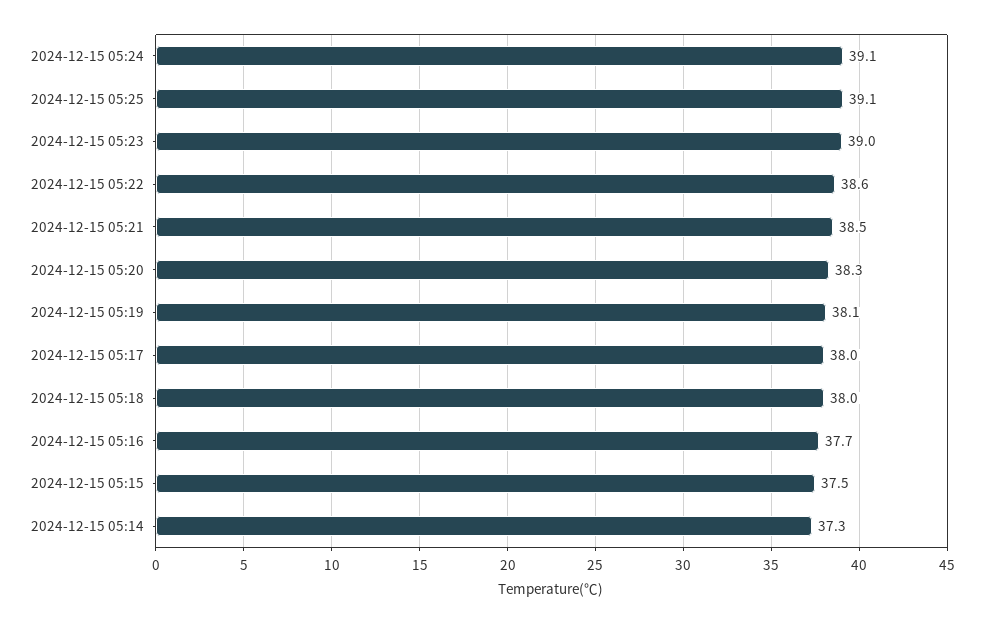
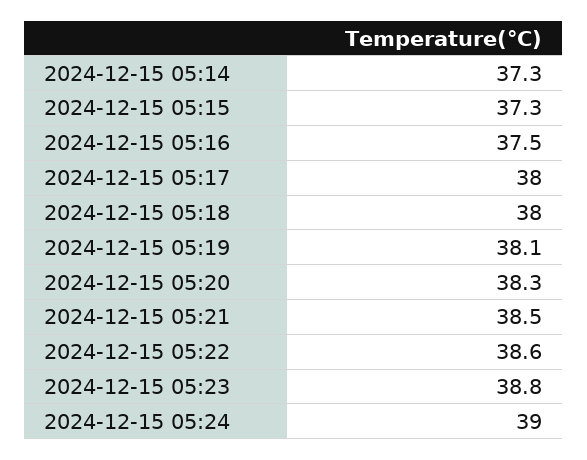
2024-12-15 05:24: 39.1 -> 39
2024-12-15 05:25: 39.1 -> none
2024-12-15 05:23: 39 -> 38.8
2024-12-15 05:16: 37.7 -> 37.5
2024-12-15 05:15: 37.5 -> 37.3

